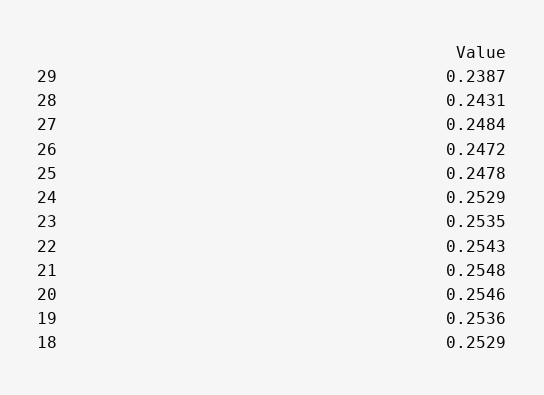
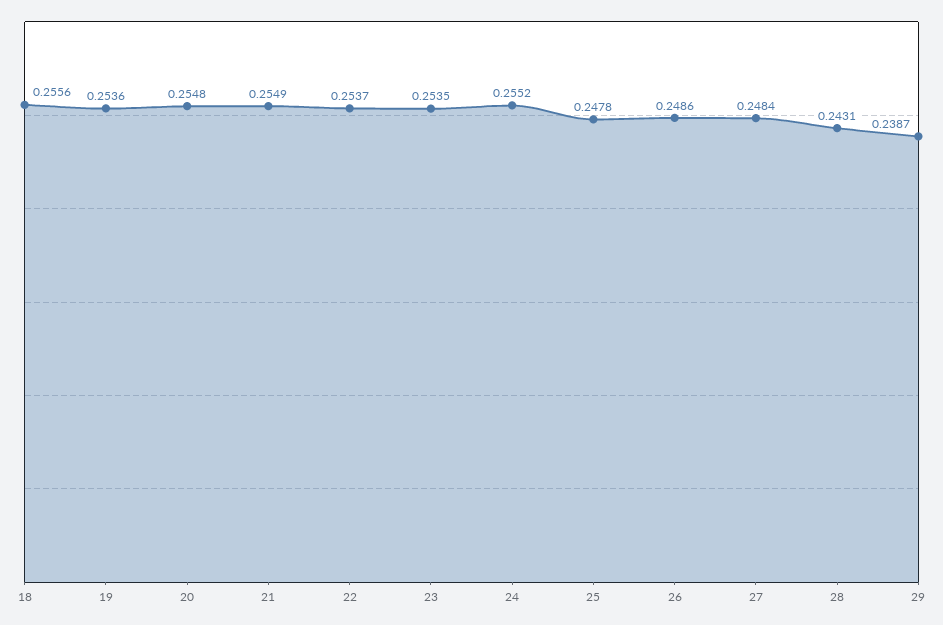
26: 0.2472 -> 0.2486
24: 0.2529 -> 0.2552
22: 0.2543 -> 0.2537
21: 0.2548 -> 0.2549
20: 0.2546 -> 0.2548
18: 0.2529 -> 0.2556

